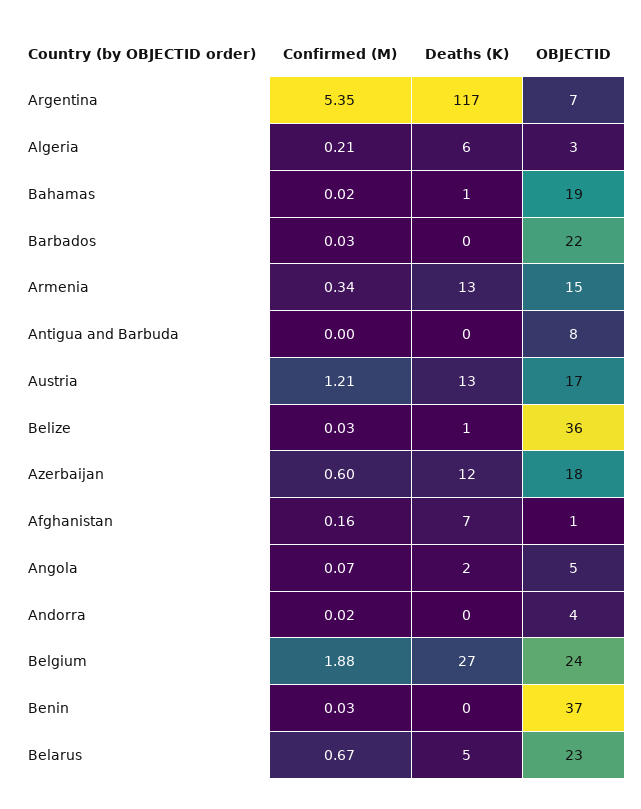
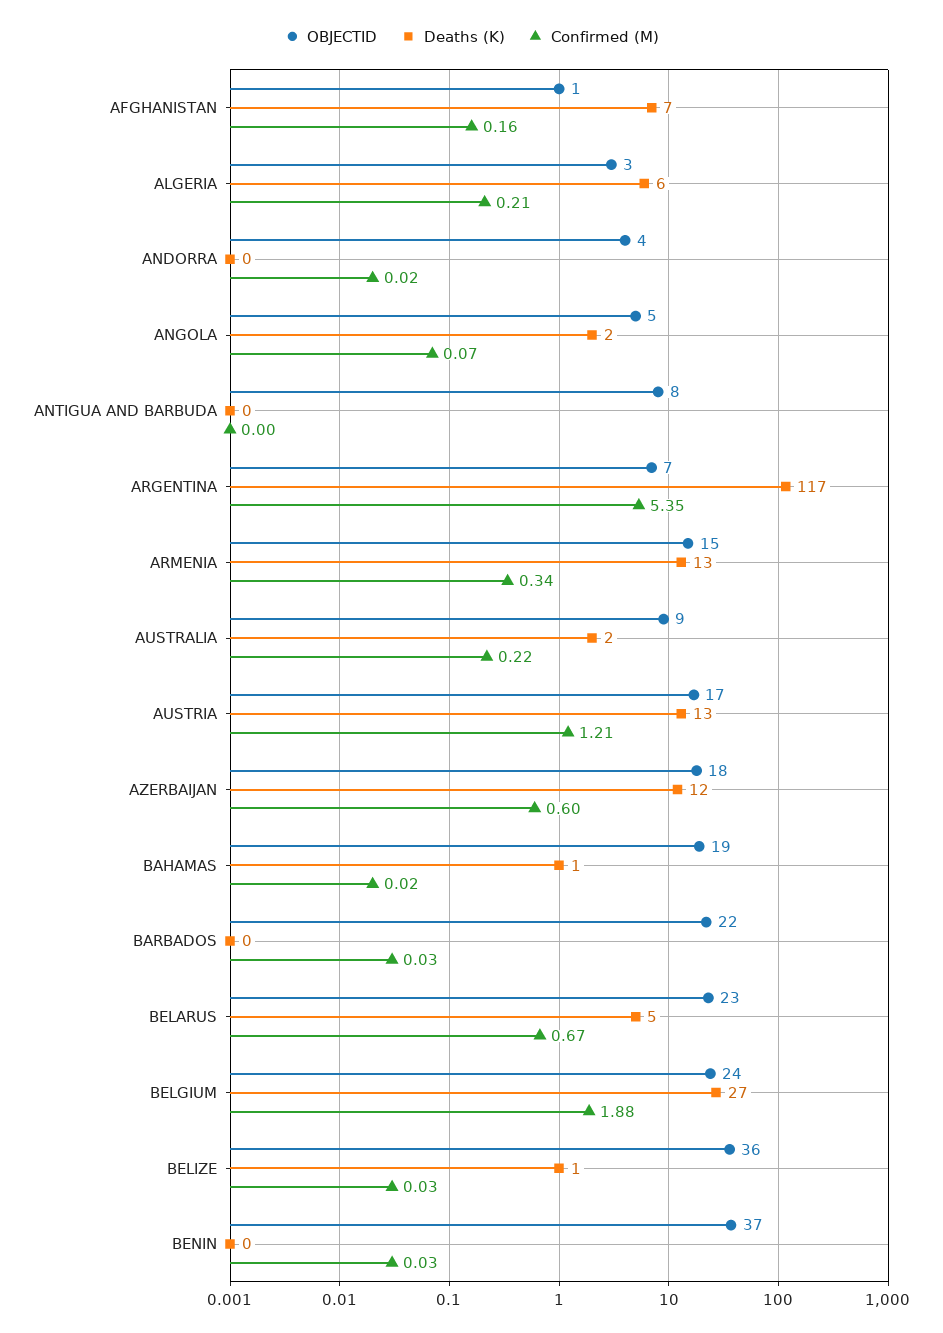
OBJECTID, AUSTRALIA: none -> 9
Deaths (K), AUSTRALIA: none -> 2
Confirmed (M), AUSTRALIA: none -> 0.22

